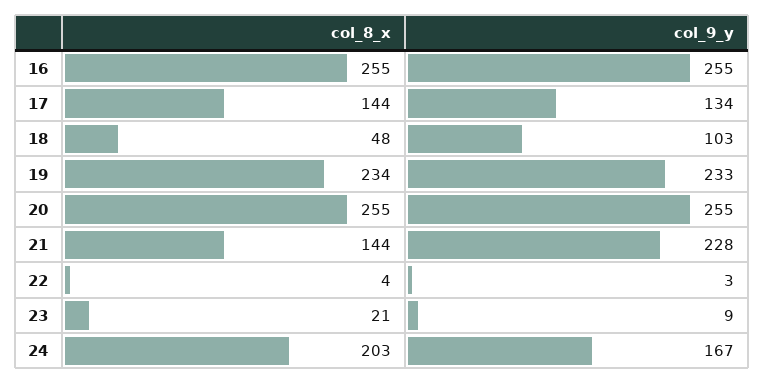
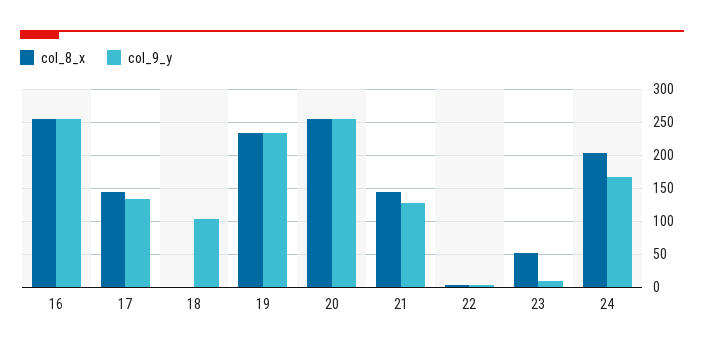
col_8_x, 18: 48 -> 0
col_9_y, 21: 228 -> 130
col_8_x, 23: 21 -> 50

